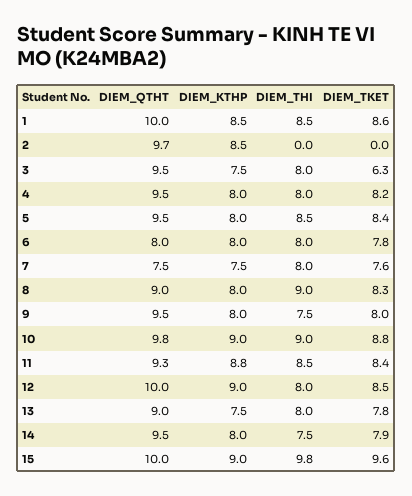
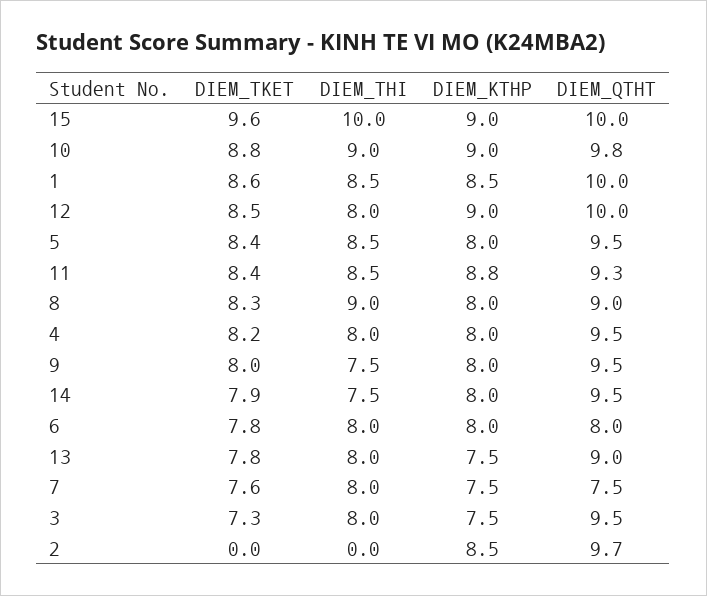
DIEM_TKET, 3: 6.3 -> 7.3
DIEM_THI, 15: 9.8 -> 10

